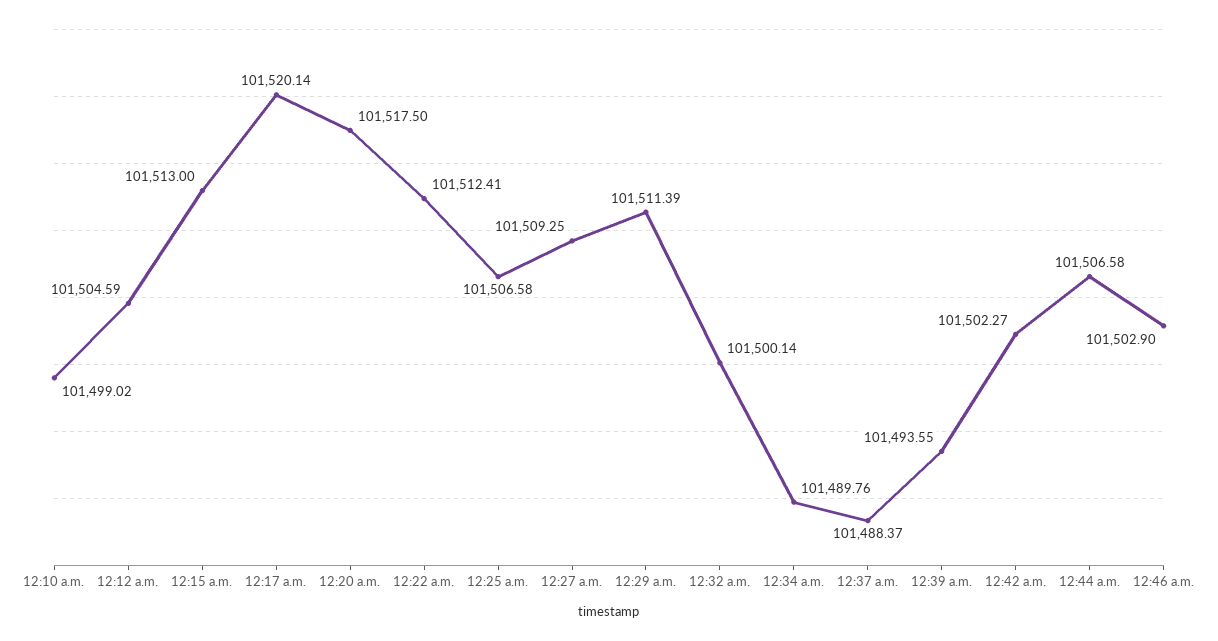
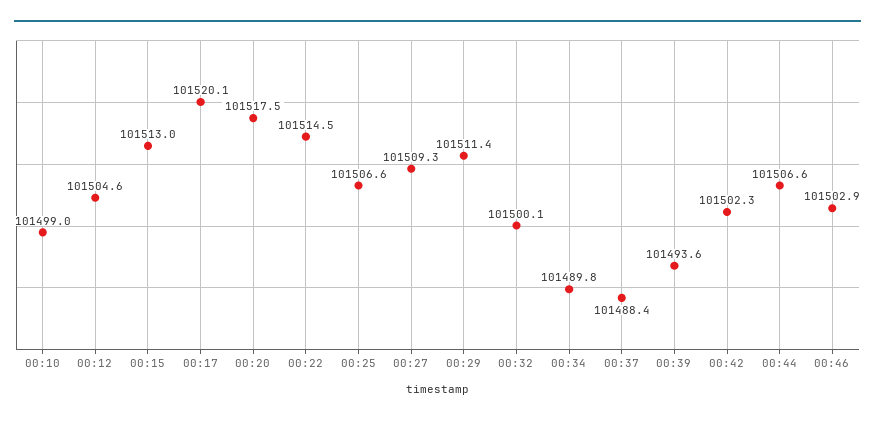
12:22 a.m.: 101512.41 -> 101514.5

